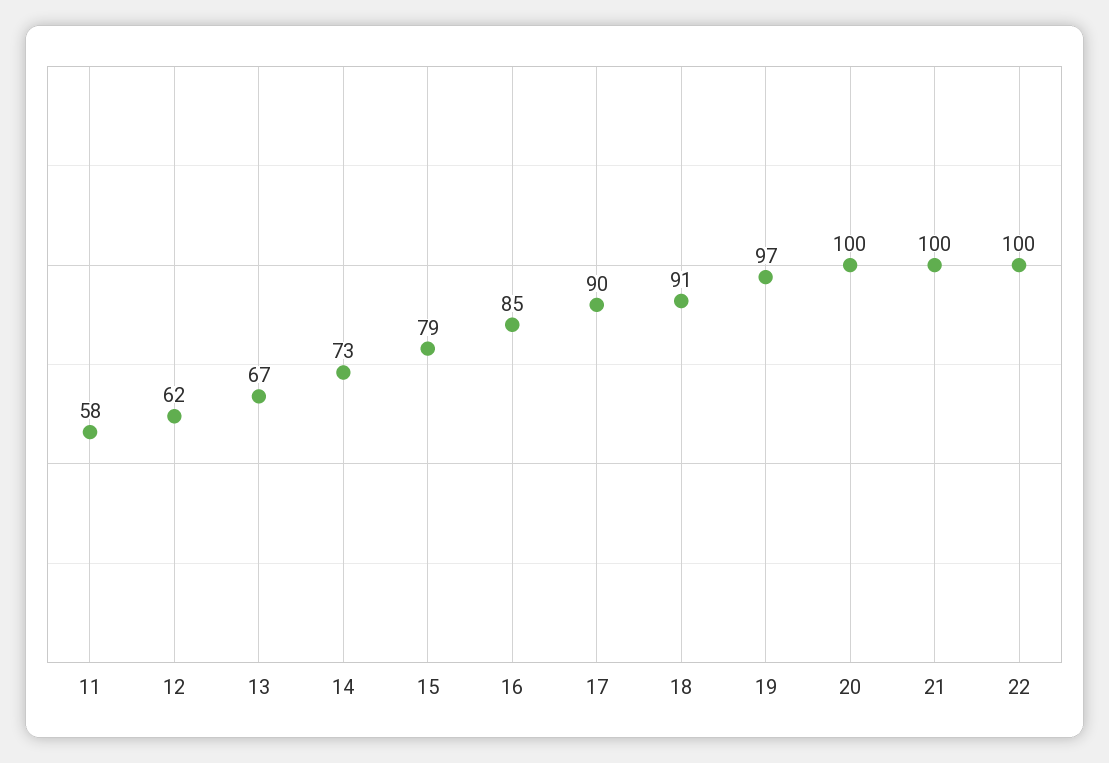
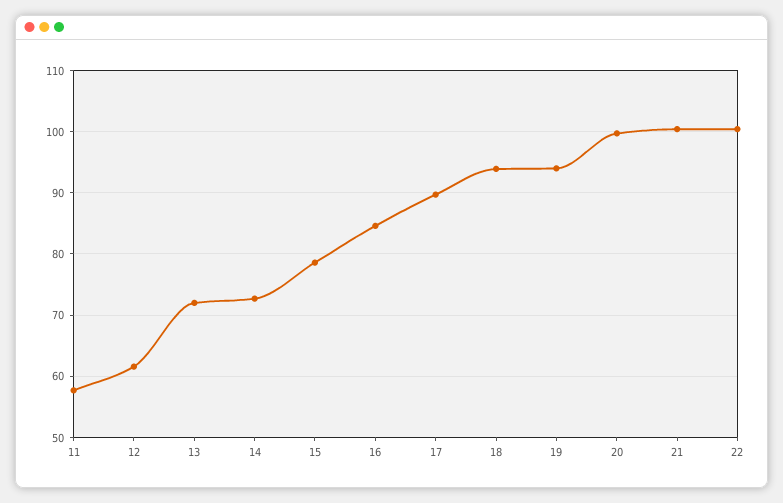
13: 67 -> 72
18: 91 -> 94
19: 97 -> 94

